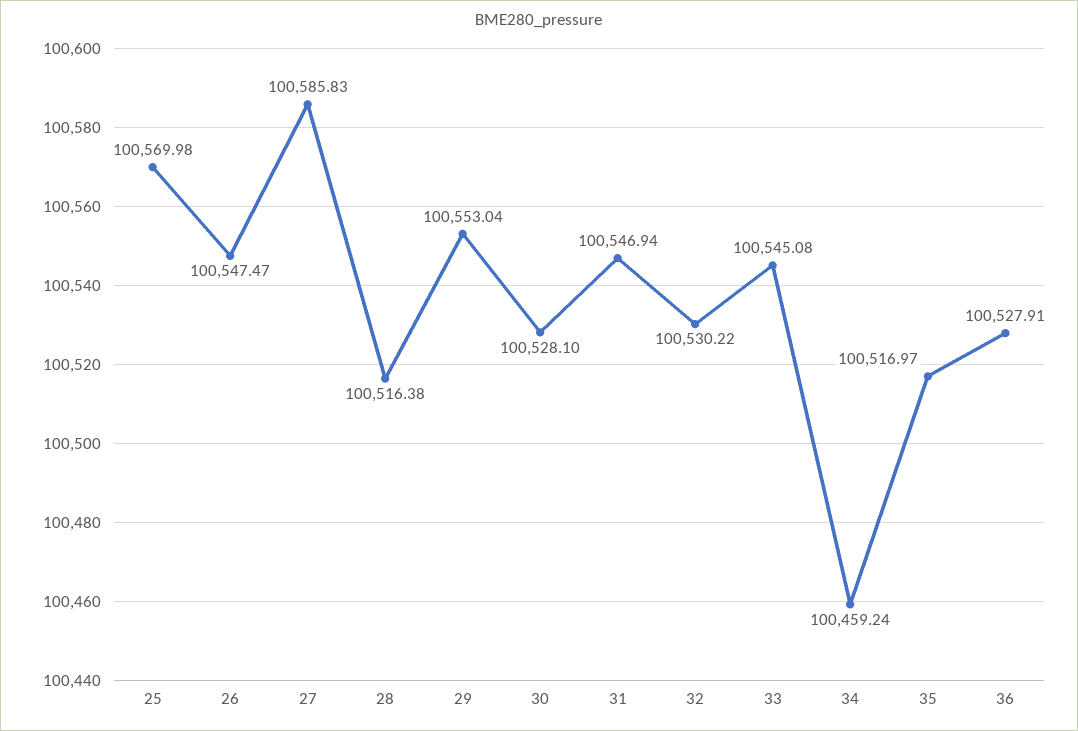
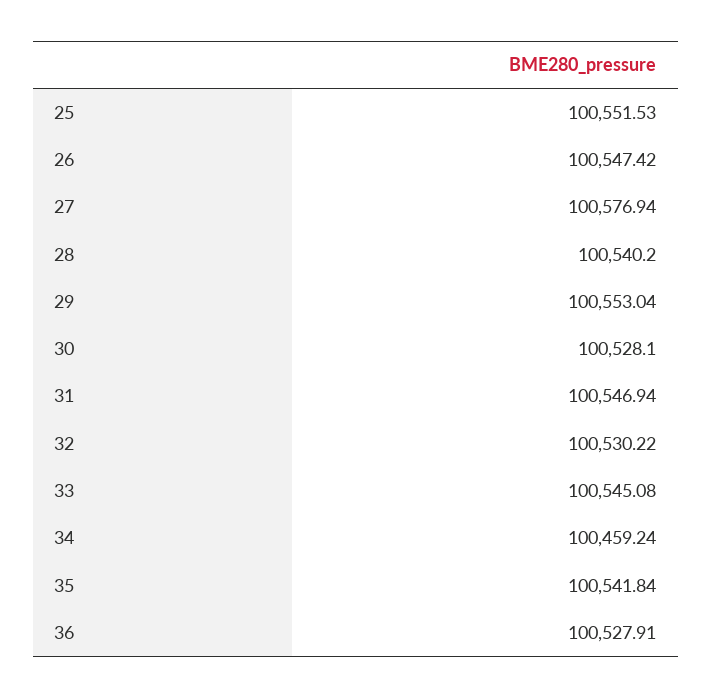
25: 100569.98 -> 100551.53
26: 100547.47 -> 100547.42
27: 100585.83 -> 100576.94
28: 100516.38 -> 100540.2
35: 100516.97 -> 100541.84

